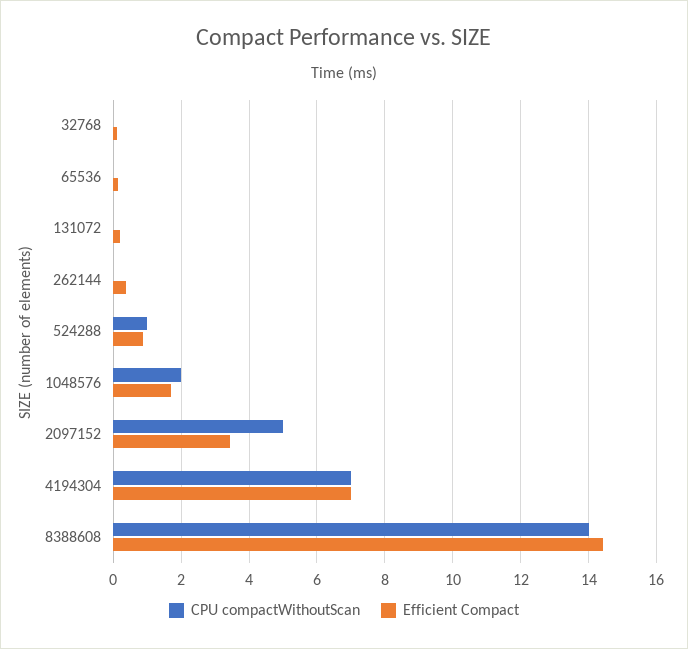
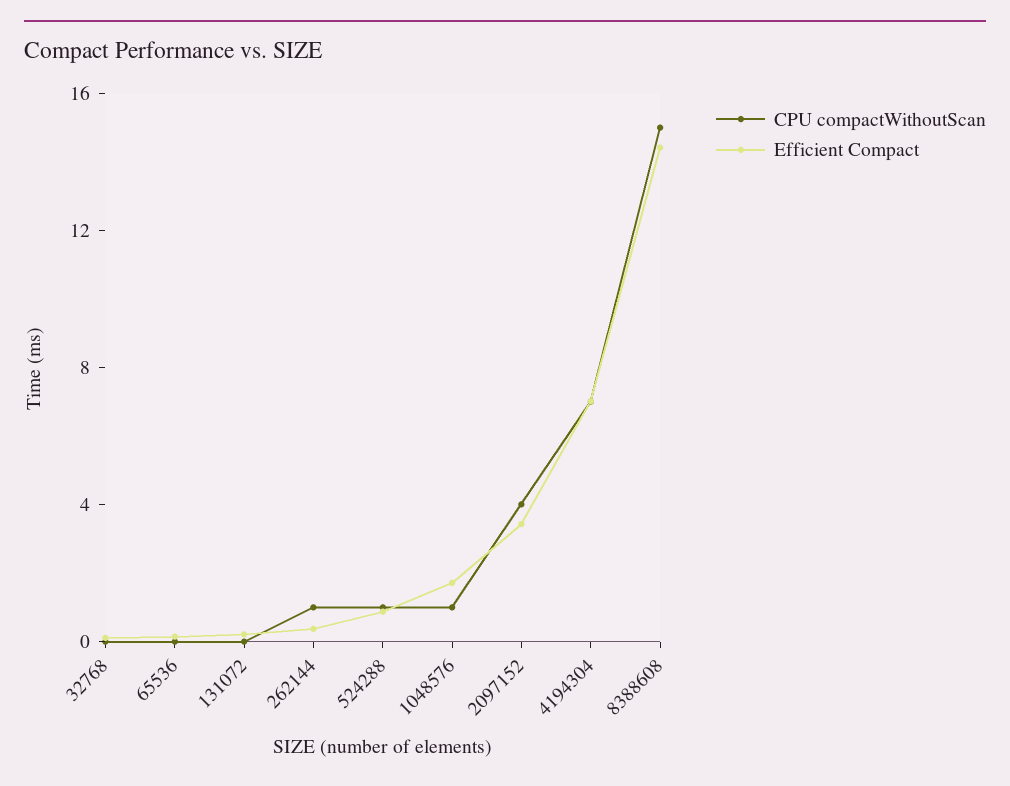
CPU compactWithoutScan, 262144: 0 -> 1
CPU compactWithoutScan, 1048576: 2 -> 1
CPU compactWithoutScan, 2097152: 5 -> 4
CPU compactWithoutScan, 8388608: 14 -> 15

